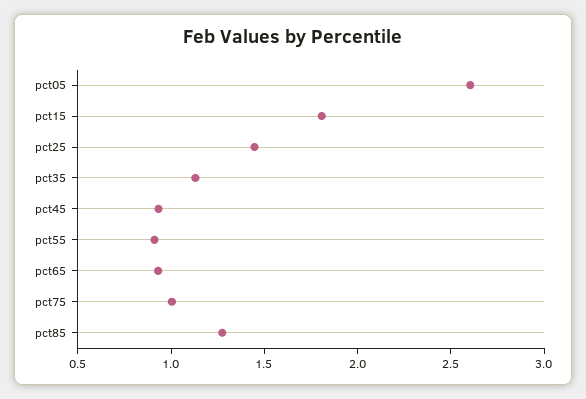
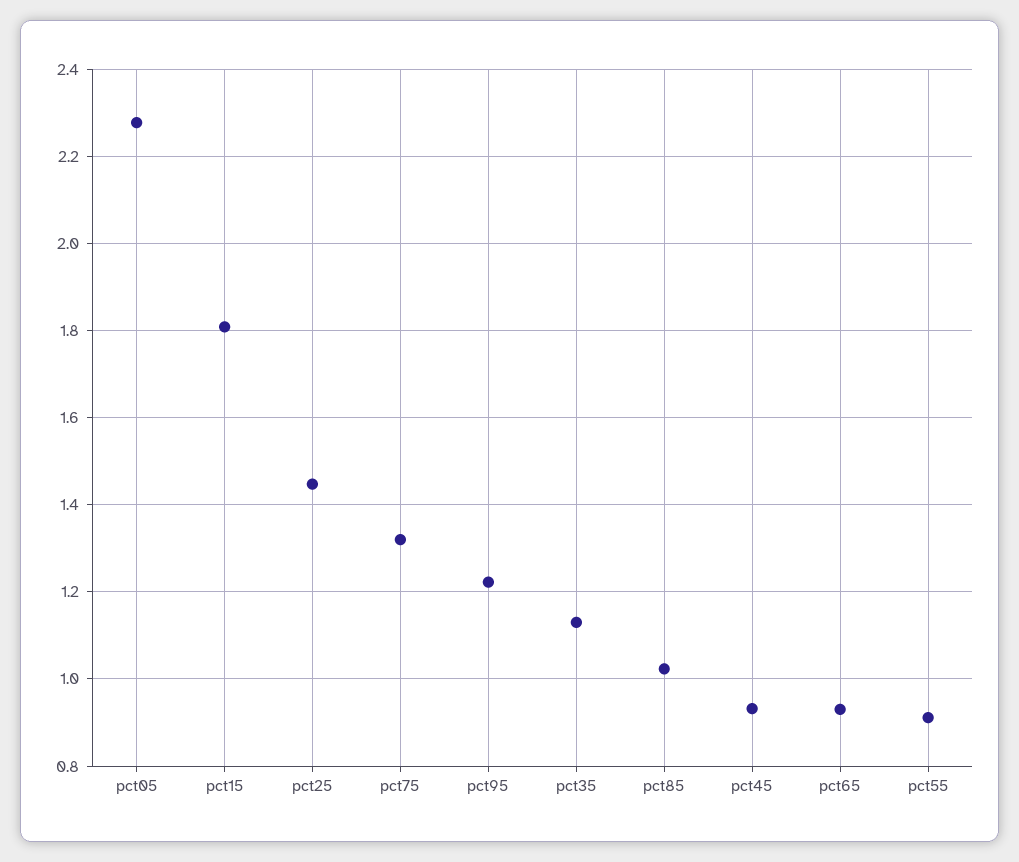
pct05: 2.6 -> 2.28
pct75: 1 -> 1.32
pct85: 1.3 -> 1.02
pct95: none -> 1.22

